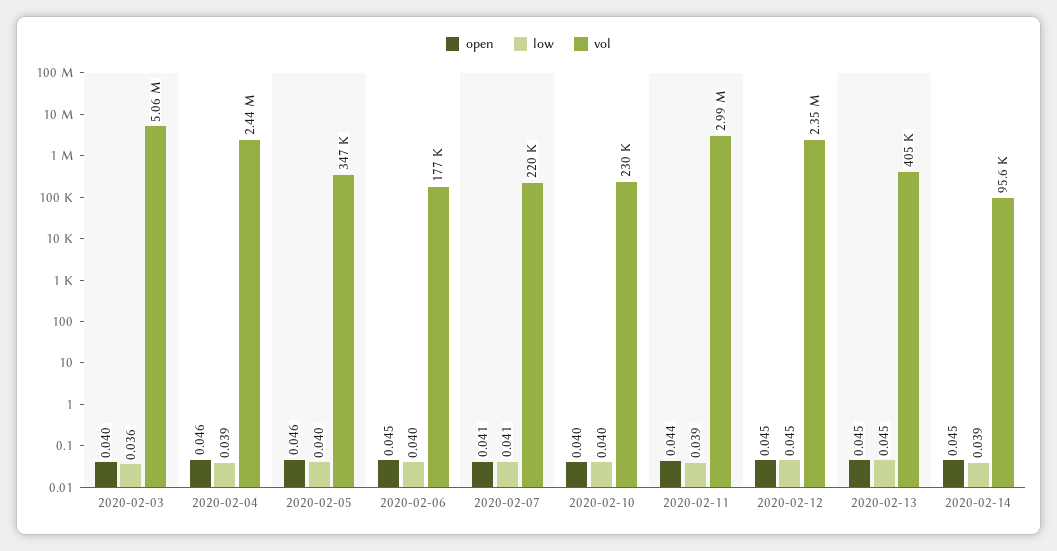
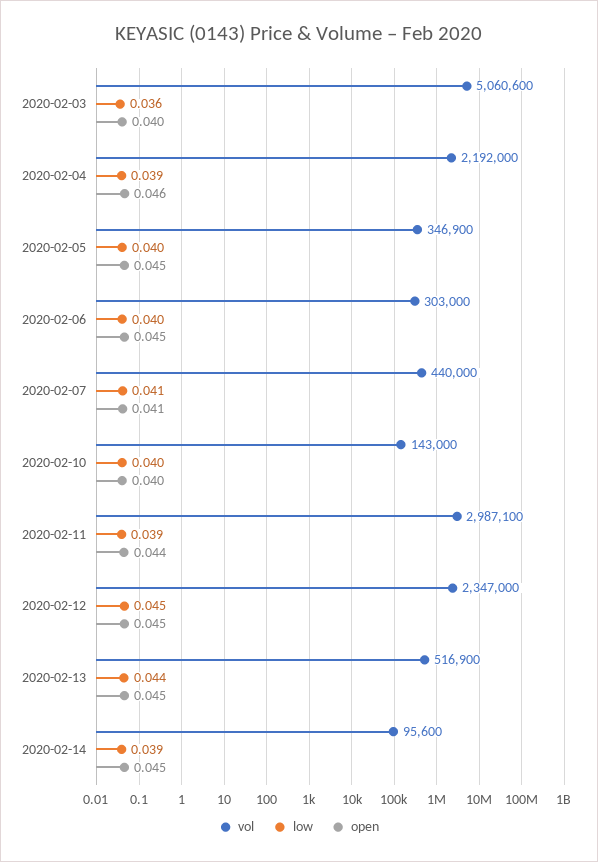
vol, 2020-02-04: 2440000 -> 2192000
open, 2020-02-05: 0.046 -> 0.045
vol, 2020-02-06: 177000 -> 303000
vol, 2020-02-07: 220000 -> 440000
vol, 2020-02-10: 230000 -> 143000
low, 2020-02-13: 0.045 -> 0.044
vol, 2020-02-13: 405000 -> 516900

